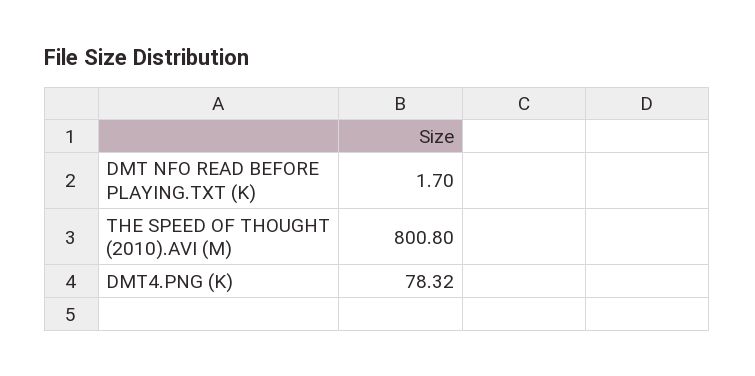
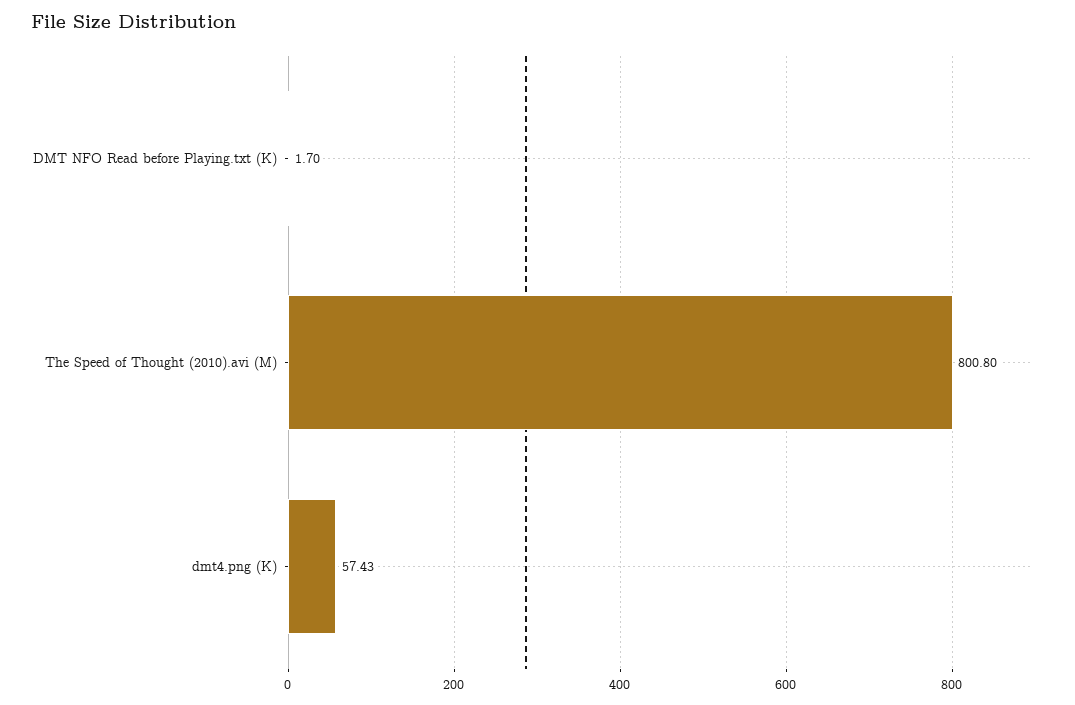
DMT4.PNG (K): 78.32 -> 57.43

